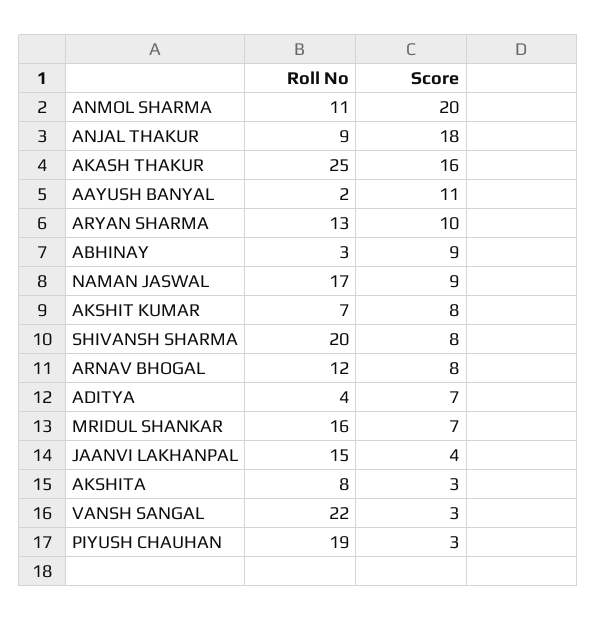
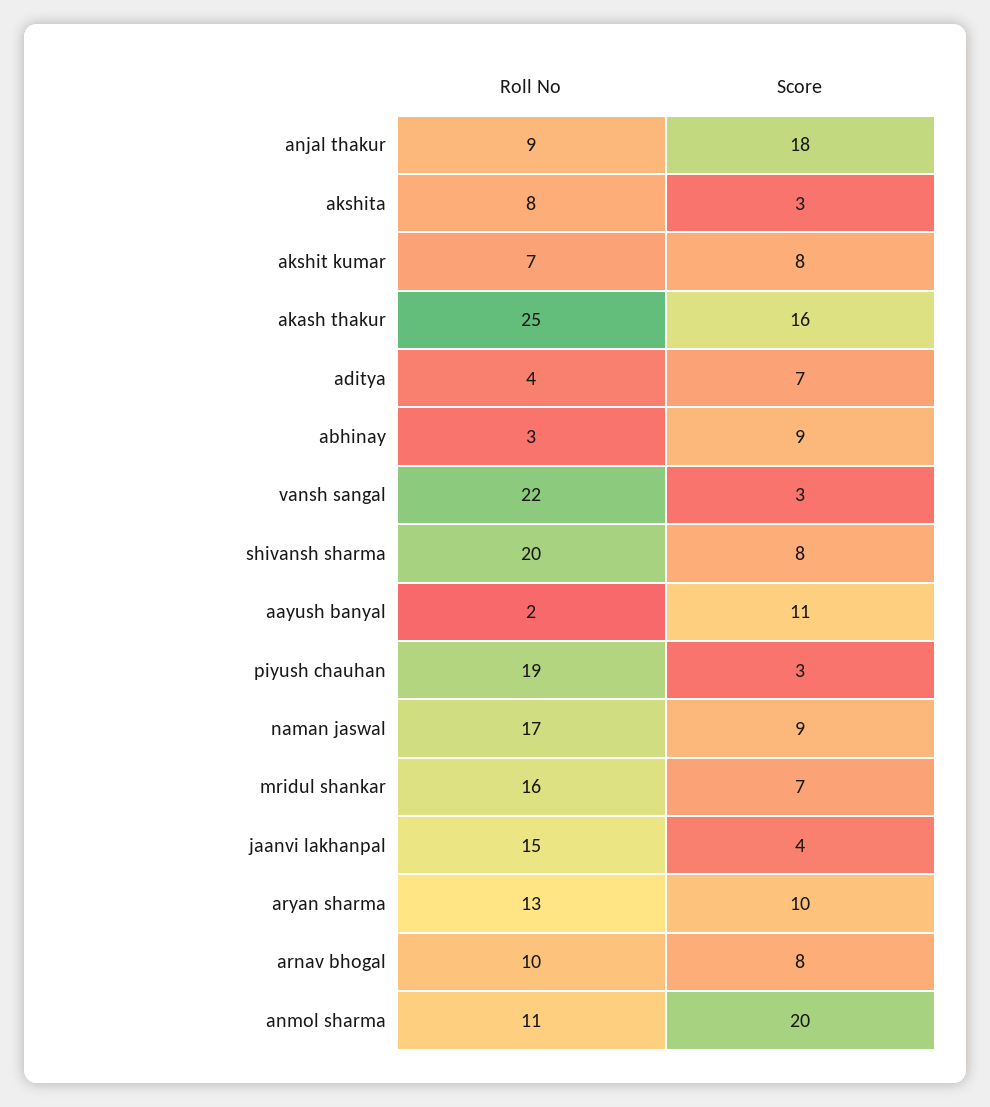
Roll No, ARNAV BHOGAL: 12 -> 10

